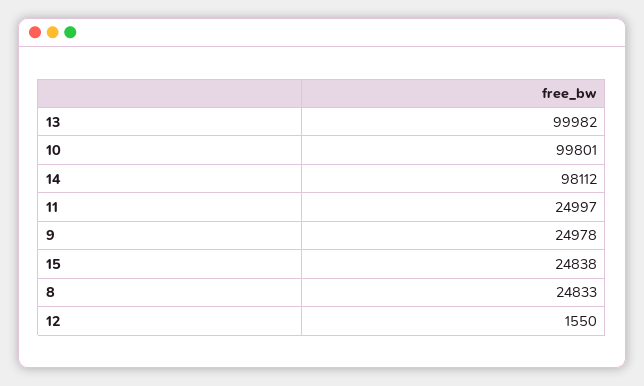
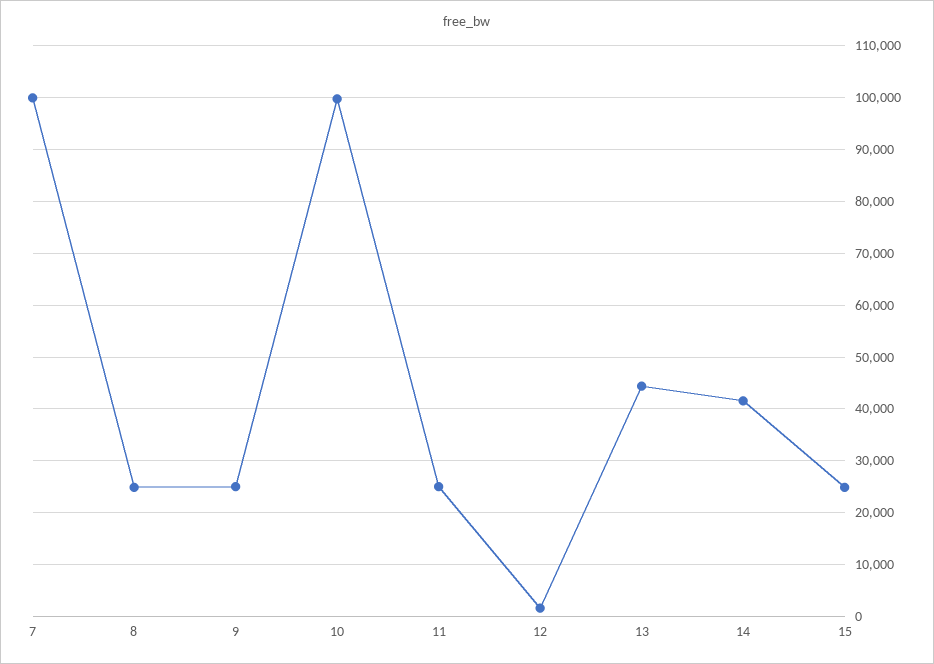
13: 99982 -> 44000
14: 98112 -> 42000
7: none -> 100000

